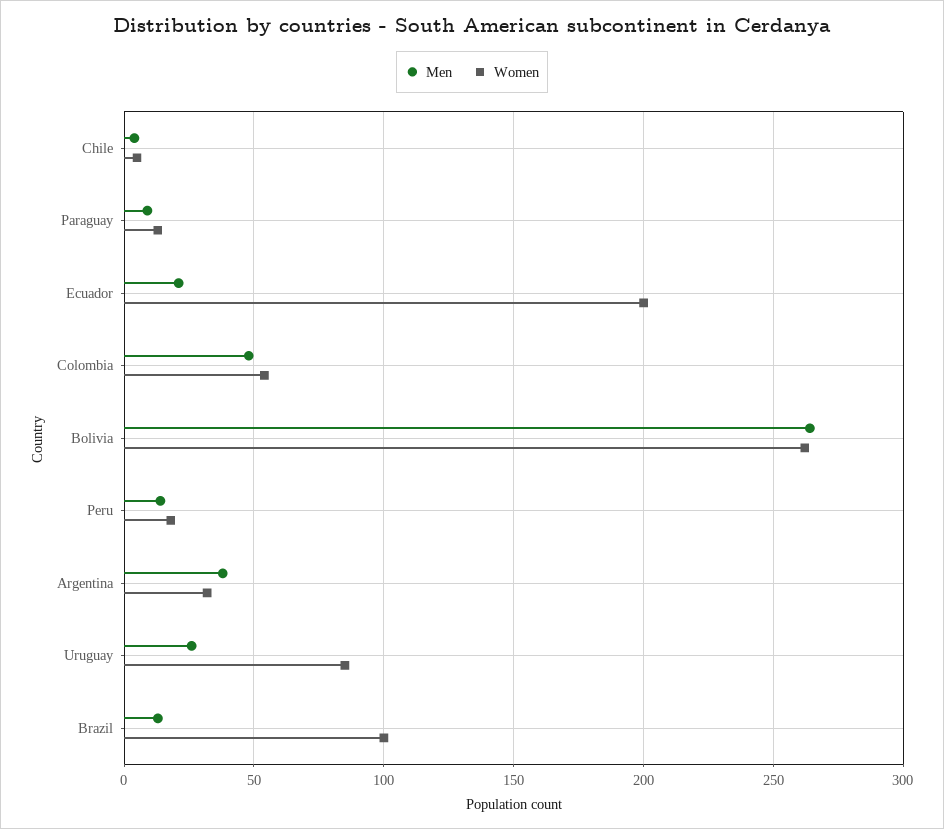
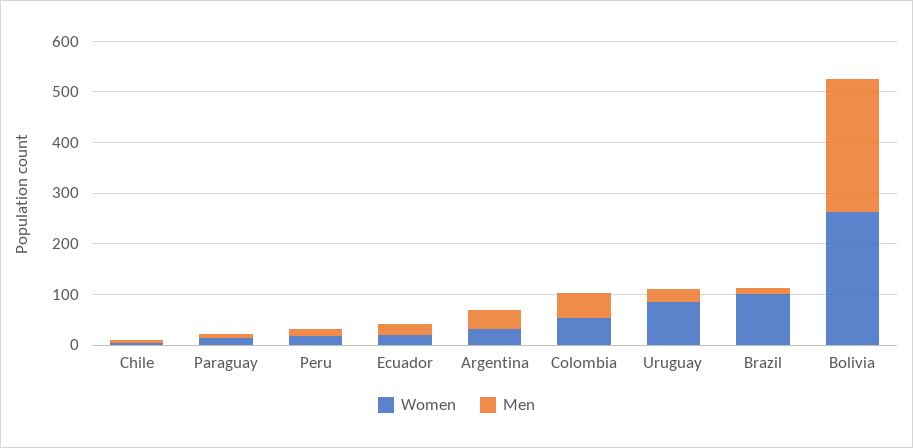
Women, Ecuador: 200 -> 20

